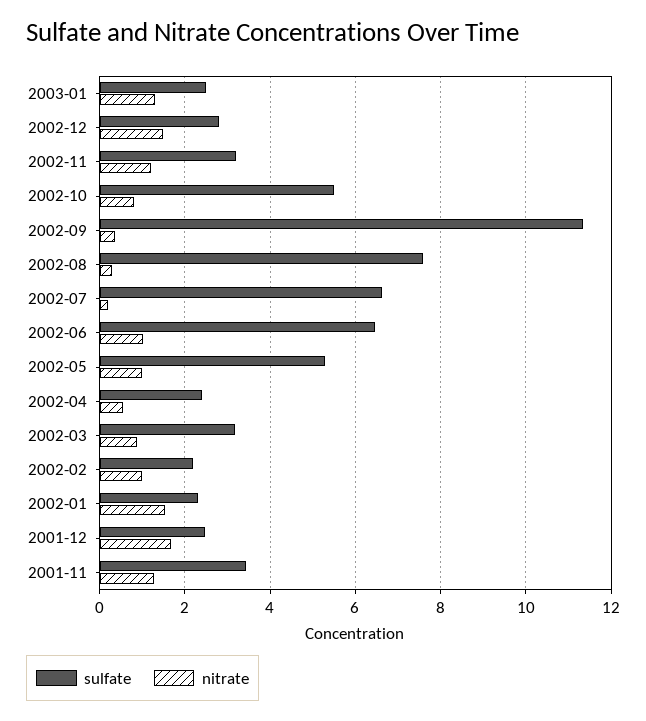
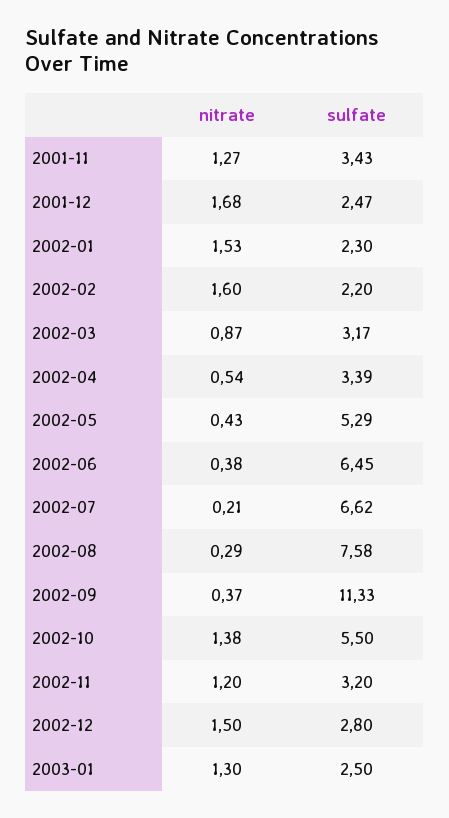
nitrate, 2002-10: 0.8 -> 1.38
nitrate, 2002-06: 1 -> 0.38
nitrate, 2002-05: 1 -> 0.43
sulfate, 2002-04: 2.4 -> 3.39
nitrate, 2002-02: 1 -> 1.6

